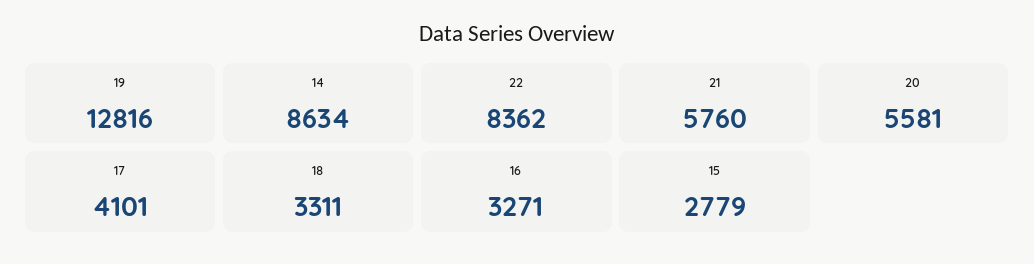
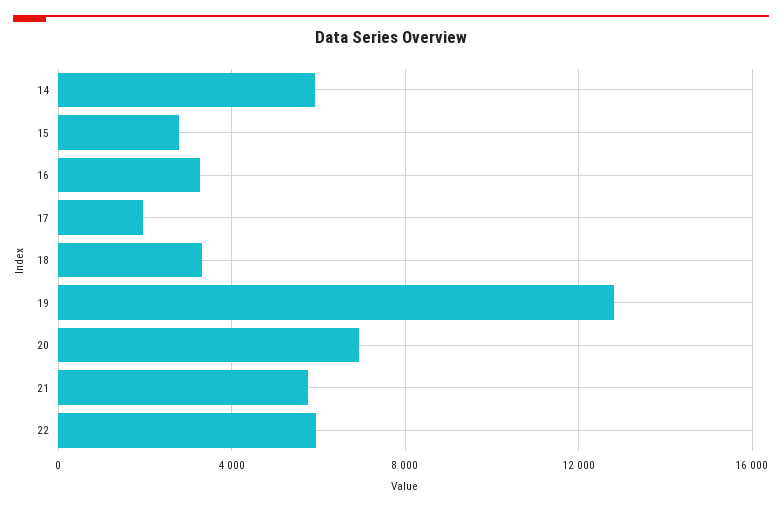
14: 8634 -> 6000
22: 8362 -> 6000
20: 5581 -> 7000
17: 4101 -> 2000

